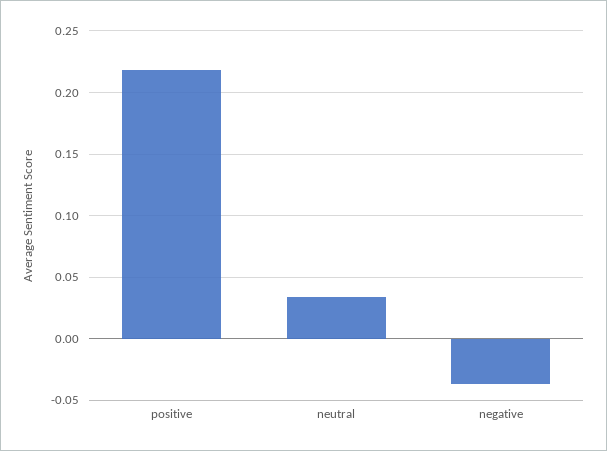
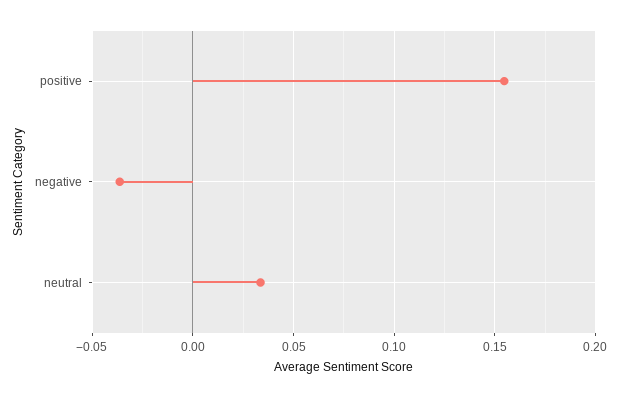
positive: 0.22 -> 0.155

